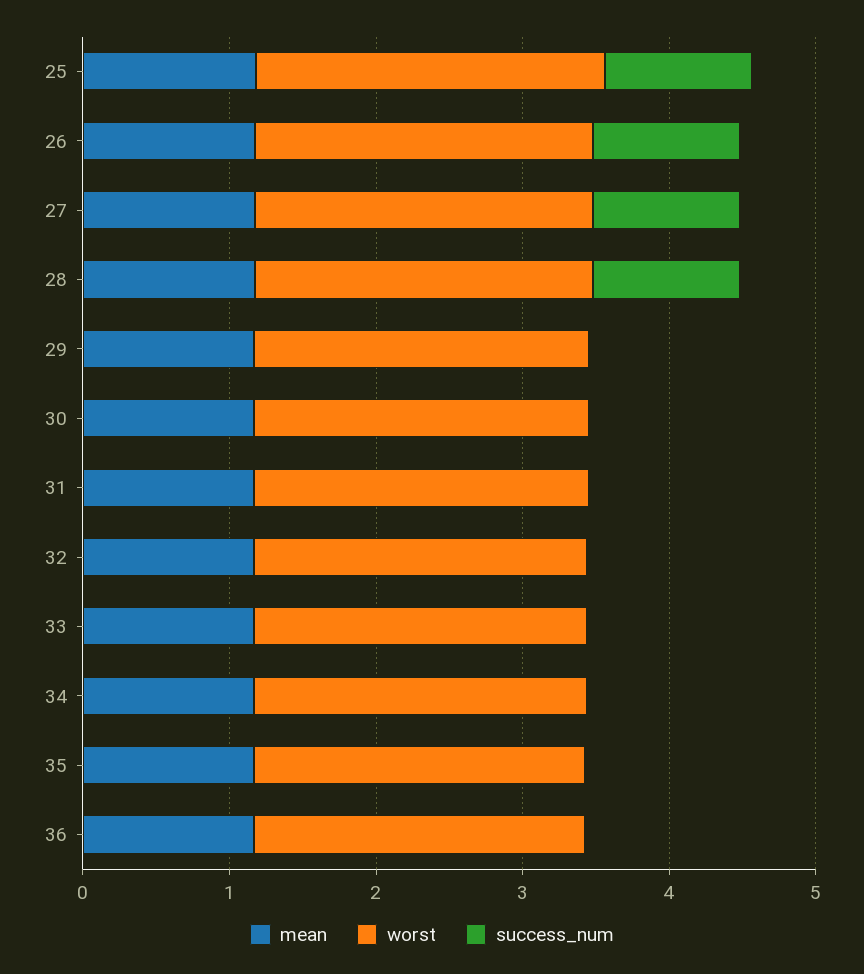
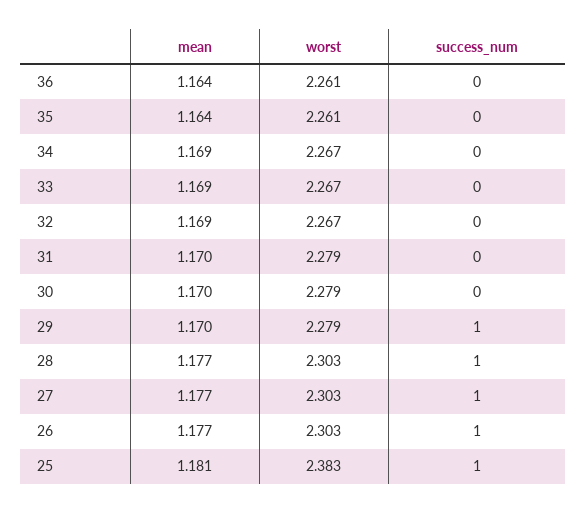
success_num, 29: 0 -> 1

